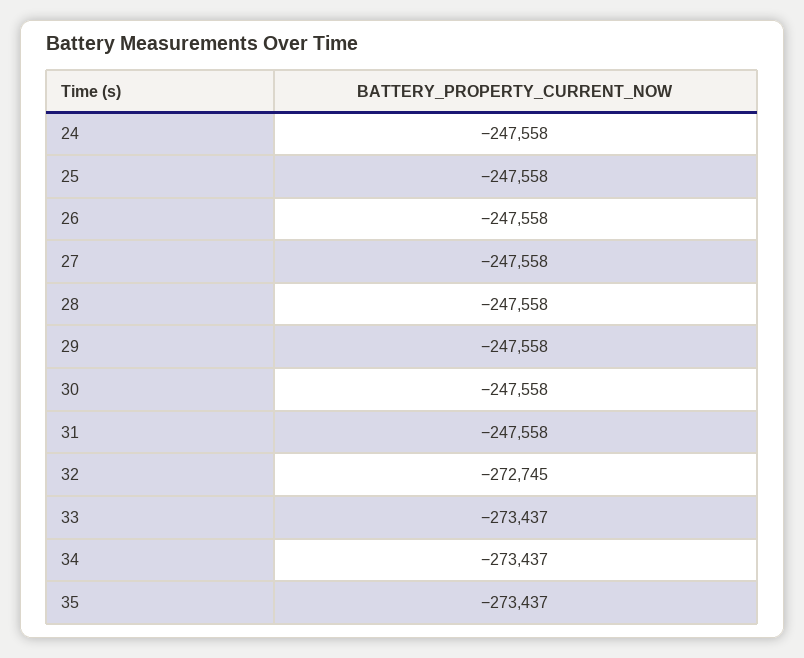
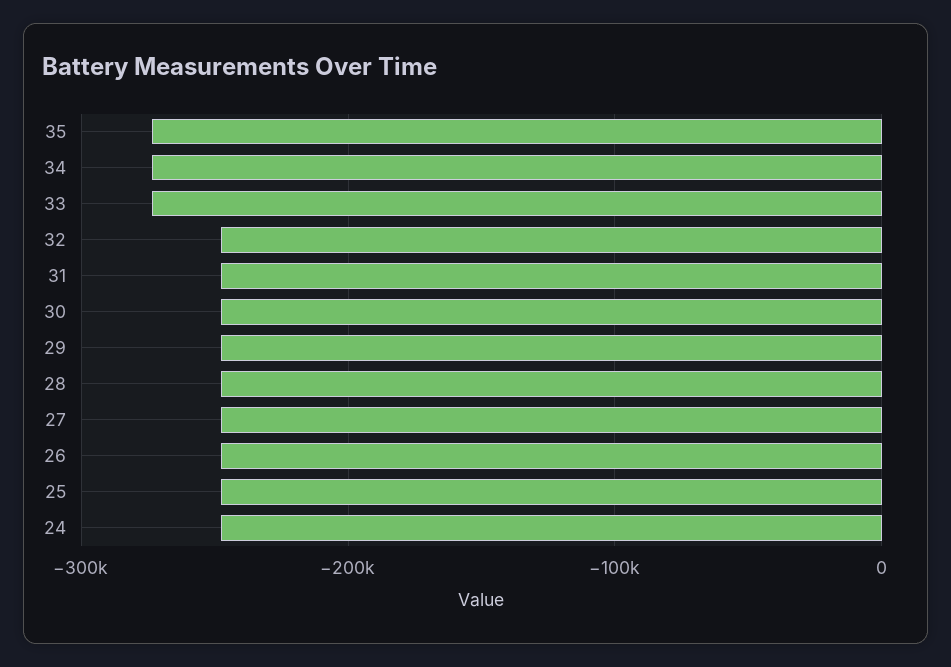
32: -272745 -> -250000

